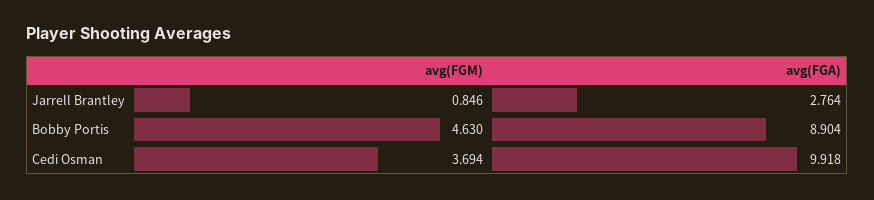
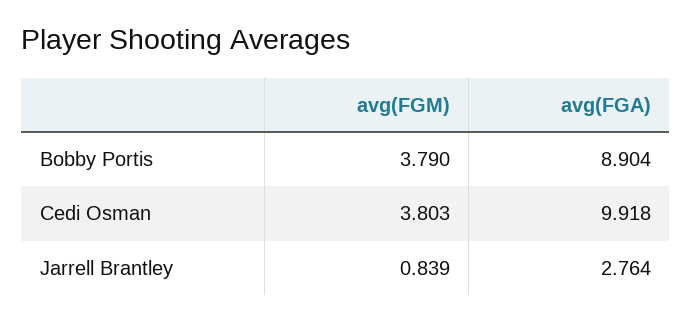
avg(FGM), Jarrell Brantley: 0.846 -> 0.839
avg(FGM), Bobby Portis: 4.63 -> 3.79
avg(FGM), Cedi Osman: 3.694 -> 3.803

